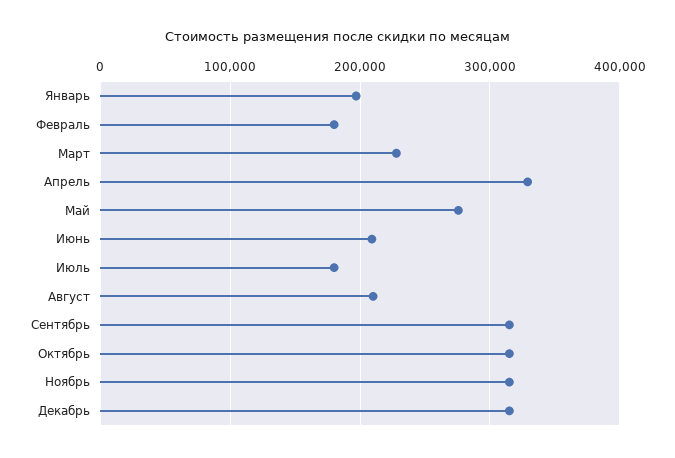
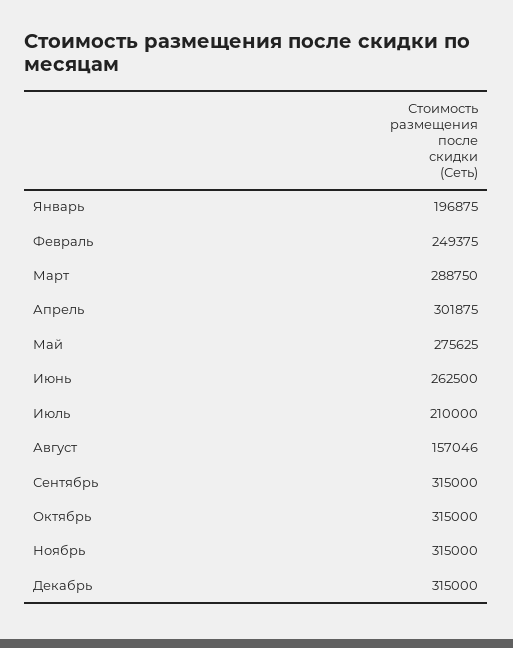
Февраль: 180000 -> 249375
Март: 230000 -> 288750
Апрель: 330000 -> 301875
Июнь: 210000 -> 262500
Июль: 180000 -> 210000
Август: 210000 -> 157046

